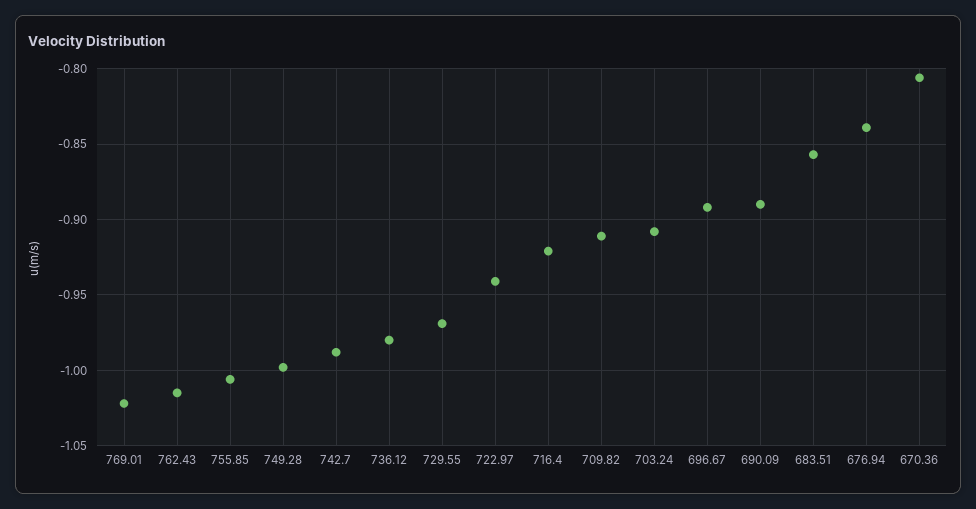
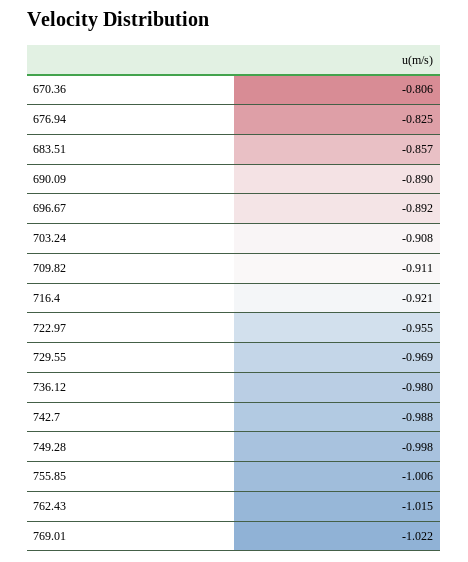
722.97: -0.94 -> -0.955
676.94: -0.84 -> -0.825

